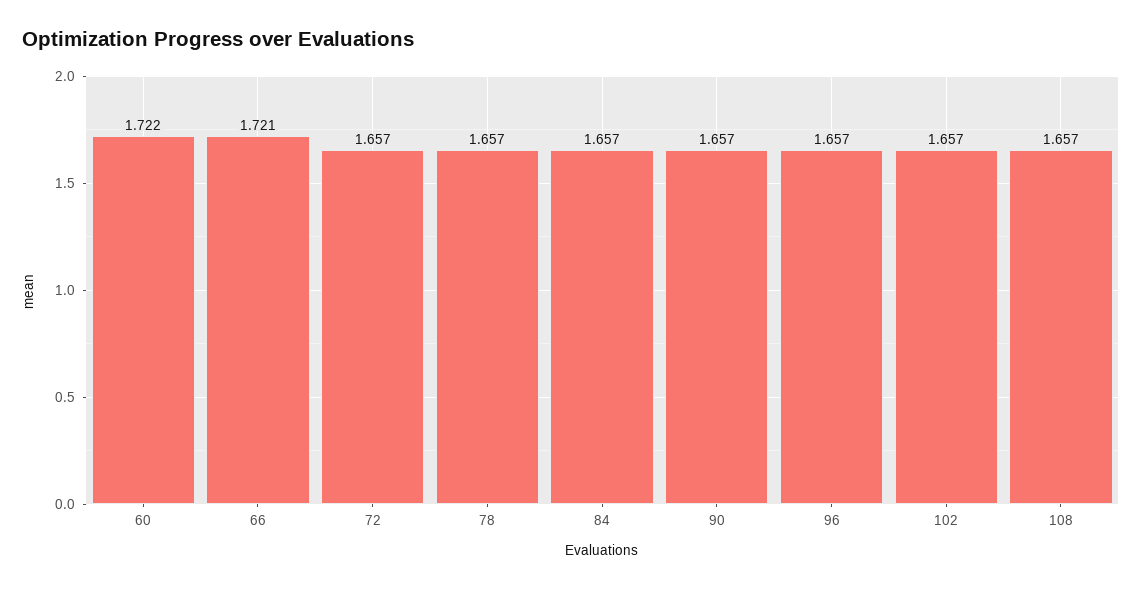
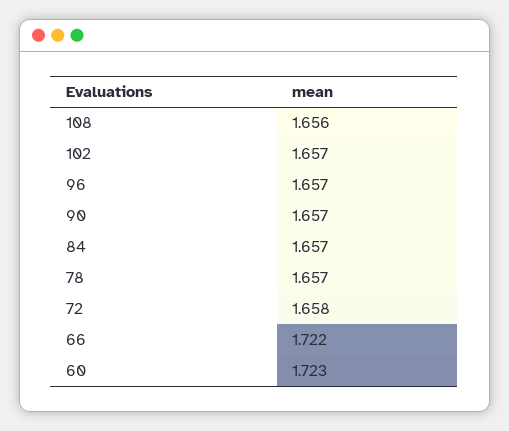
60: 1.722 -> 1.723
66: 1.721 -> 1.722
72: 1.657 -> 1.658
108: 1.657 -> 1.656

